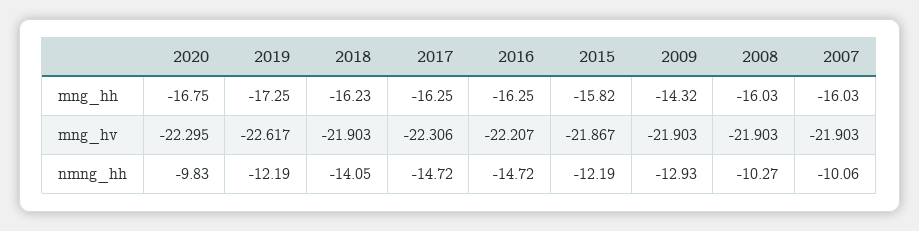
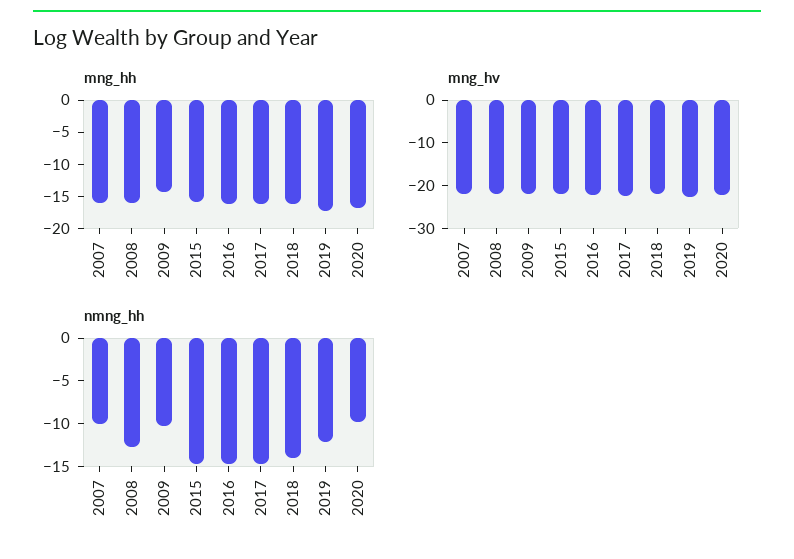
nmng_hh, 2015: -12.19 -> -15
nmng_hh, 2009: -12.93 -> -10
nmng_hh, 2008: -10.27 -> -13

